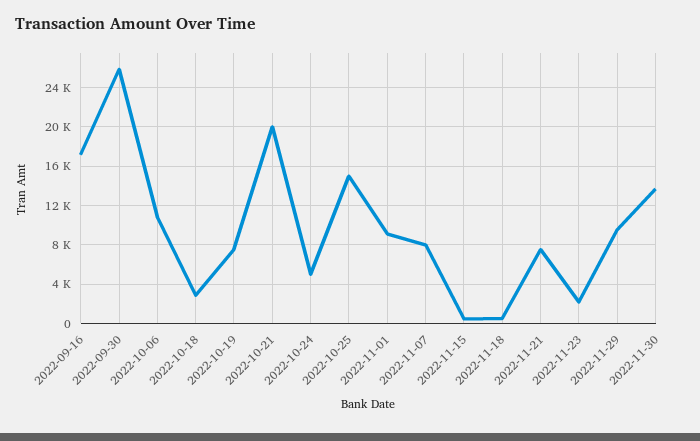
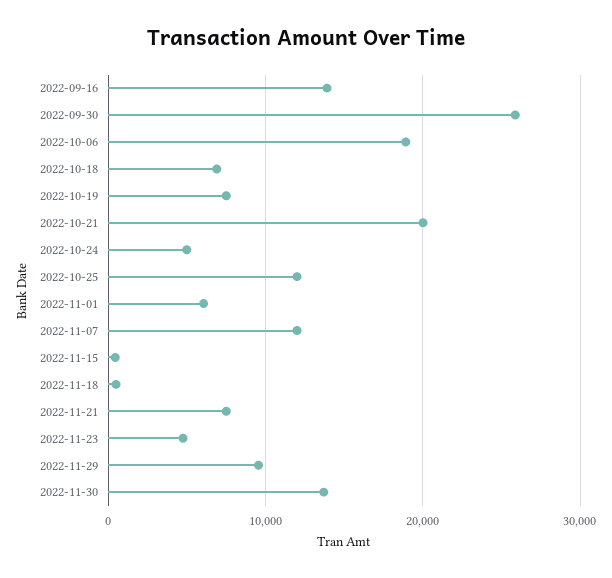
2022-09-16: 17000 -> 14000
2022-10-06: 11000 -> 19000
2022-10-18: 3000 -> 7000
2022-10-25: 15000 -> 12000
2022-11-01: 9000 -> 6000
2022-11-07: 8000 -> 12000
2022-11-23: 2000 -> 5000

